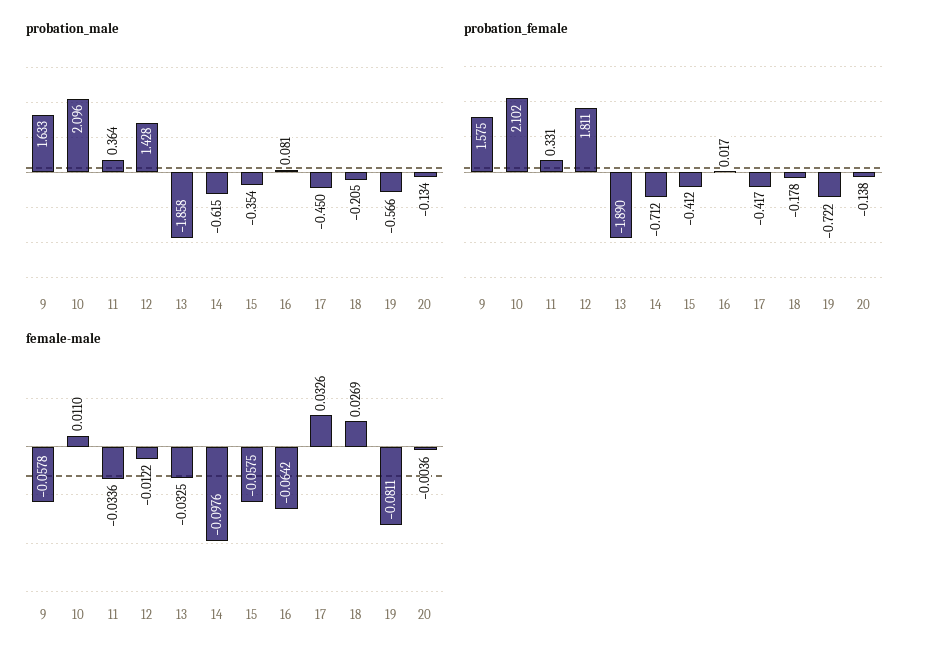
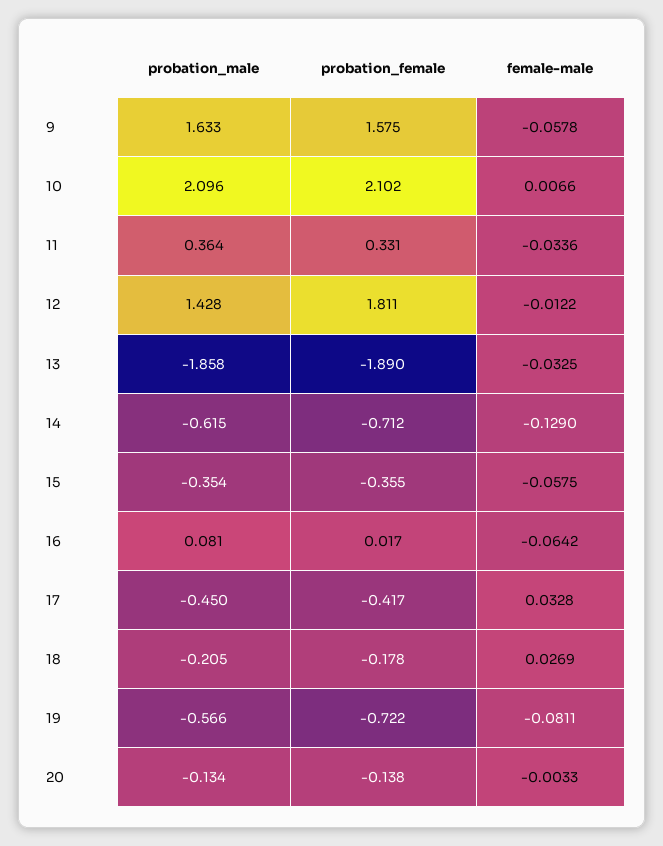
probation_female, 15: -0.412 -> -0.355
female-male, 10: 0.011 -> 0.0066
female-male, 14: -0.0976 -> -0.129
female-male, 17: 0.0326 -> 0.0328
female-male, 20: -0.0036 -> -0.0033

